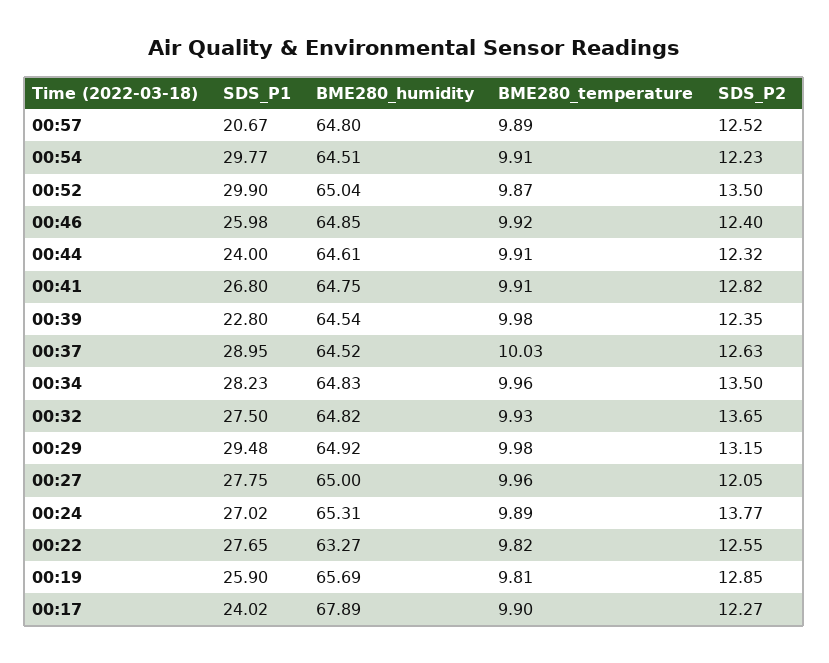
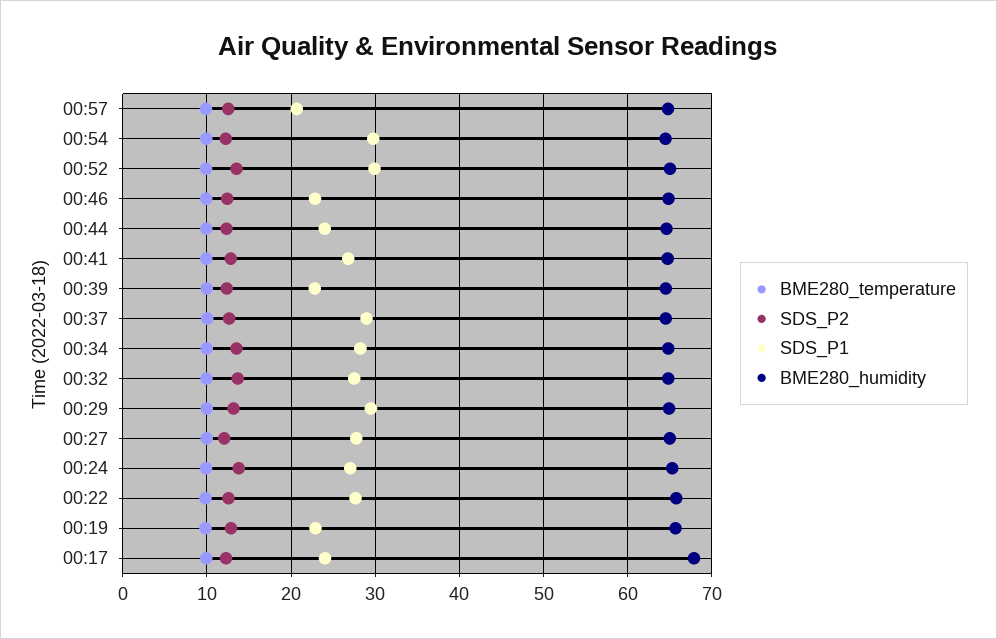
SDS_P1, 00:46: 25.98 -> 23
BME280_humidity, 00:22: 63.27 -> 66
SDS_P1, 00:19: 25.9 -> 23

